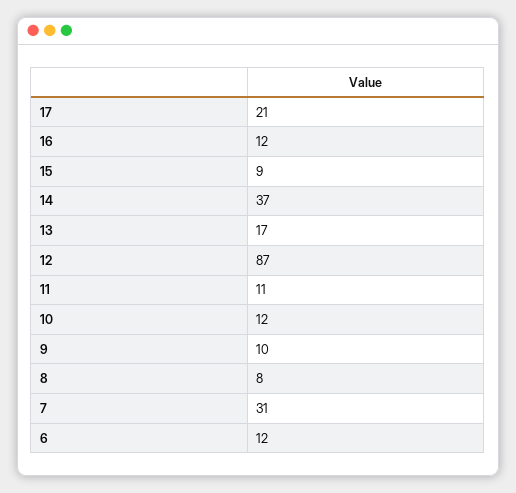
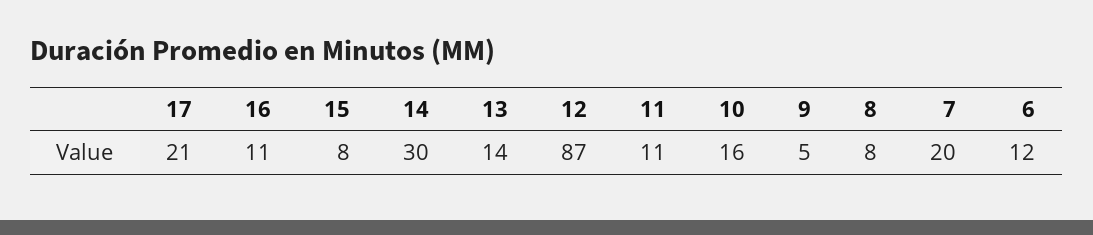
16: 12 -> 11
15: 9 -> 8
14: 37 -> 30
13: 17 -> 14
10: 12 -> 16
9: 10 -> 5
7: 31 -> 20

